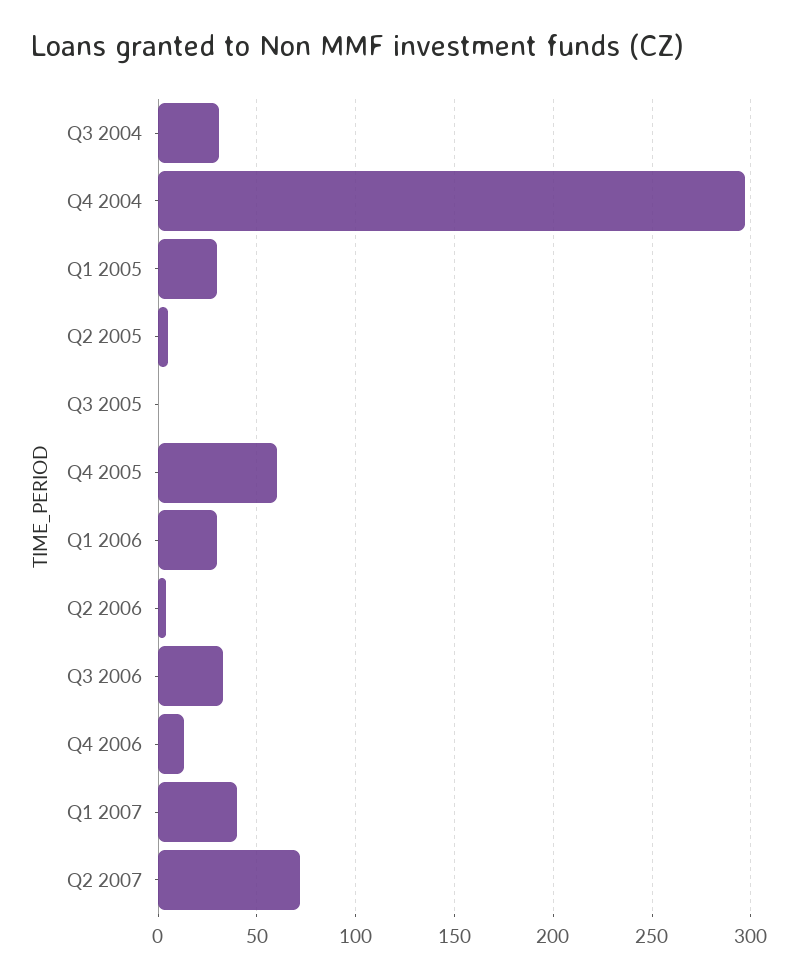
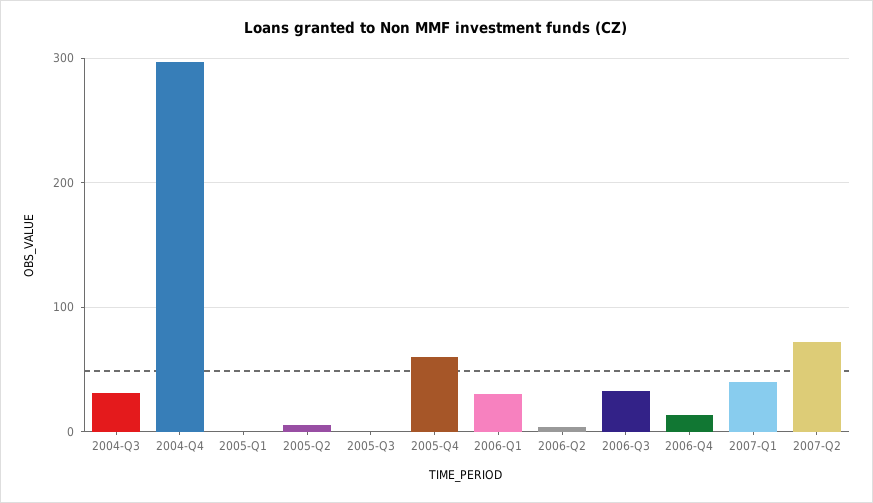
Q1 2005: 30 -> 0

